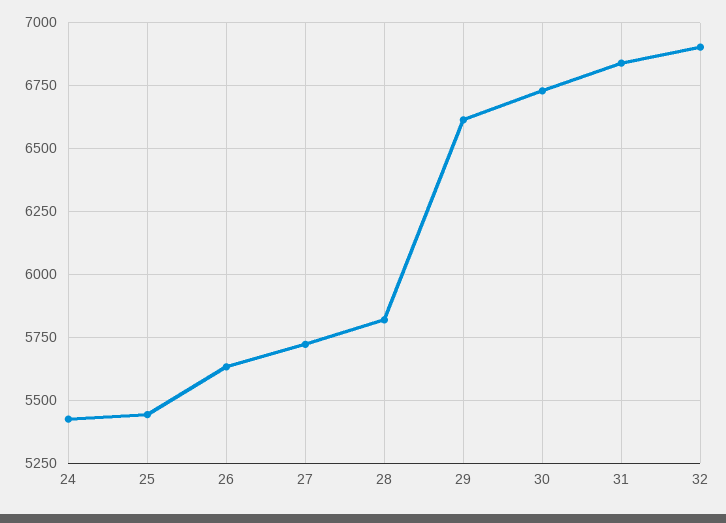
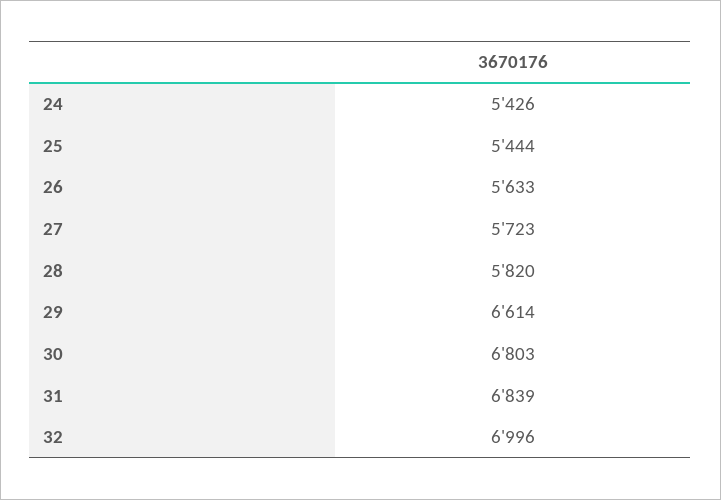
30: 6725 -> 6803
32: 6900 -> 6996

